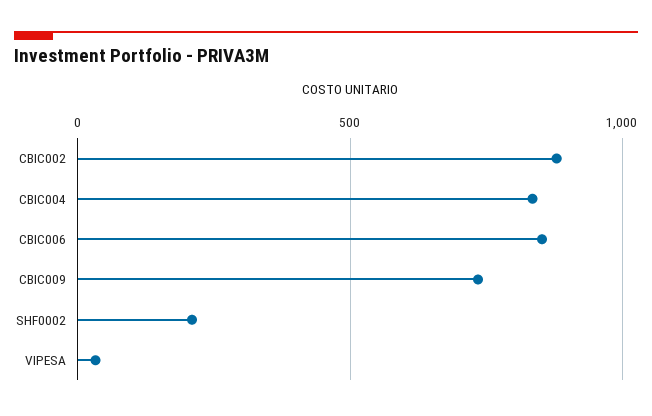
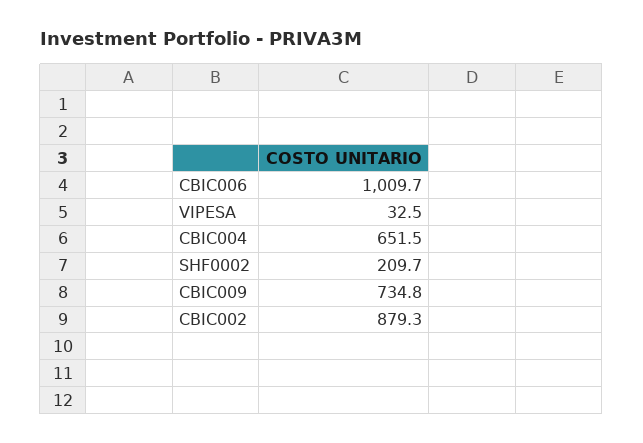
CBIC004: 850 -> 651.5
CBIC006: 850 -> 1009.7

